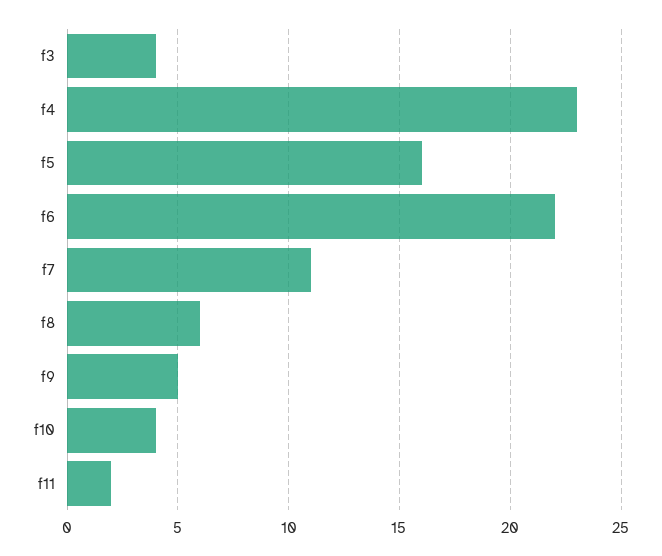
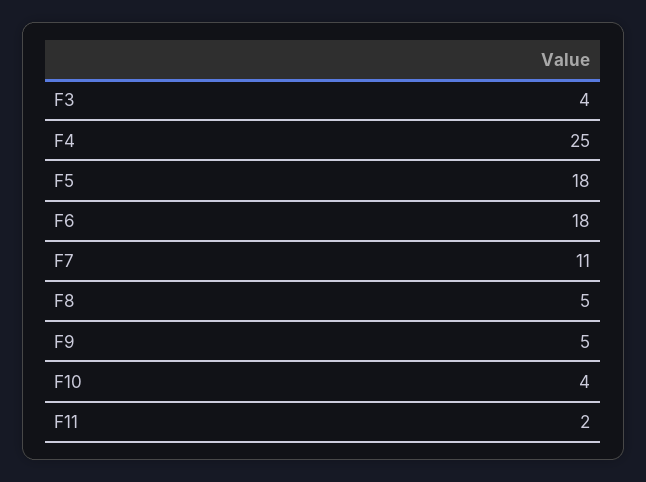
f4: 23 -> 25
f5: 16 -> 18
f6: 22 -> 18
f8: 6 -> 5

